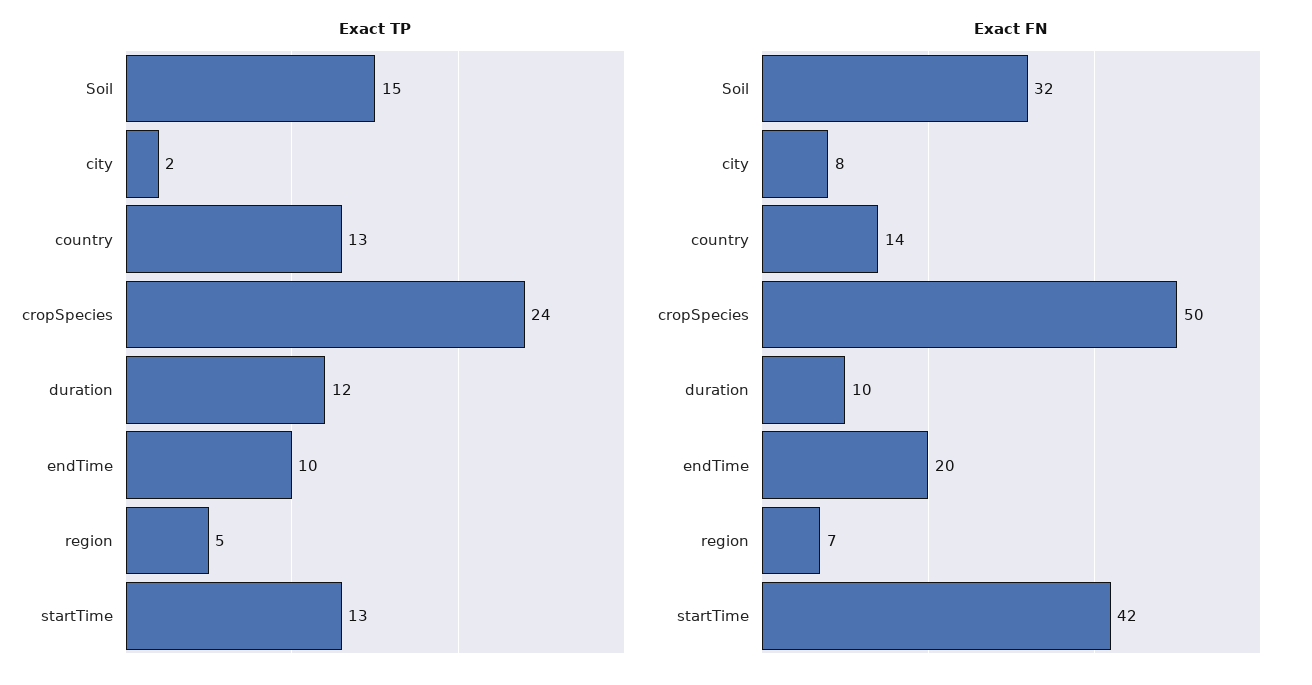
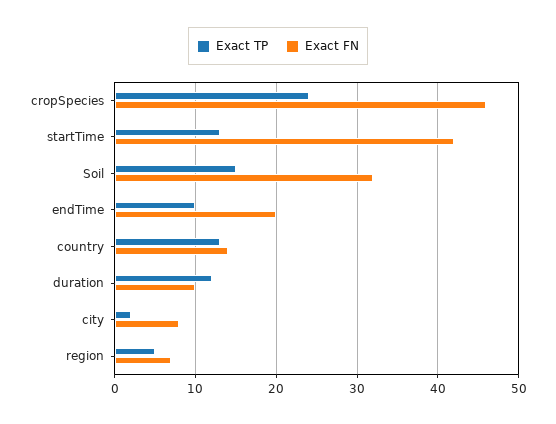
Exact FN, cropSpecies: 50 -> 46

